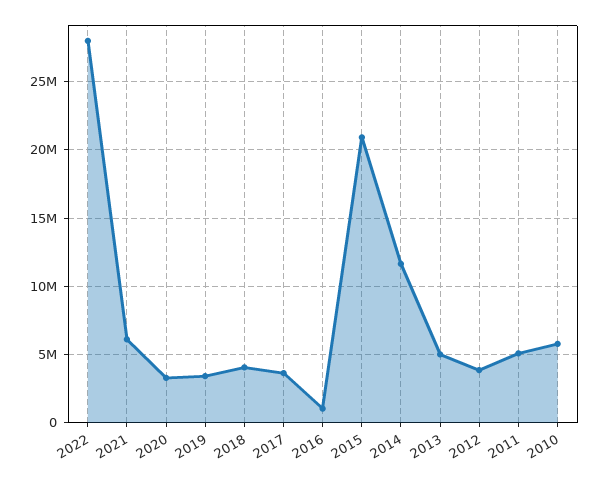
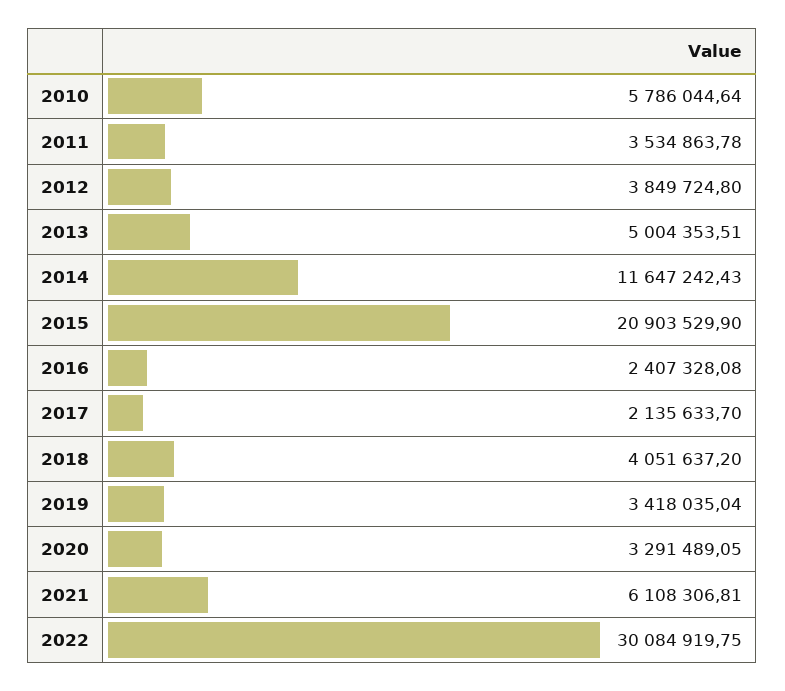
2022: 28000000 -> 30084919.75
2017: 3500000 -> 2135633.7
2016: 1000000 -> 2407328.08
2011: 5000000 -> 3534863.78

